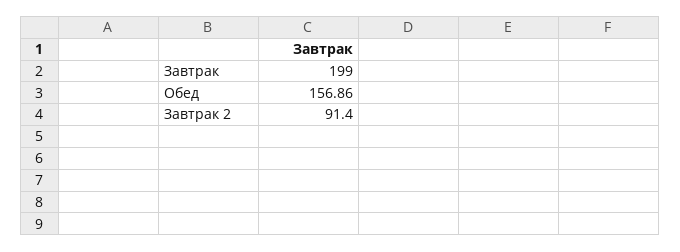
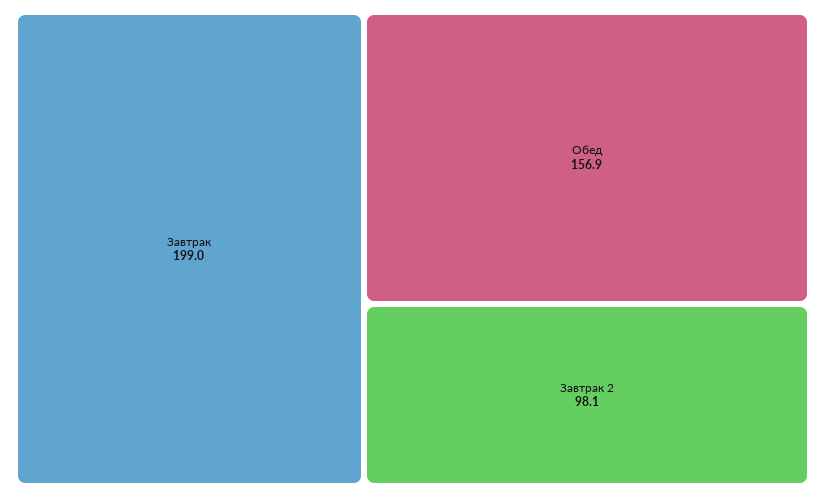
Завтрак 2: 91.4 -> 98.1

